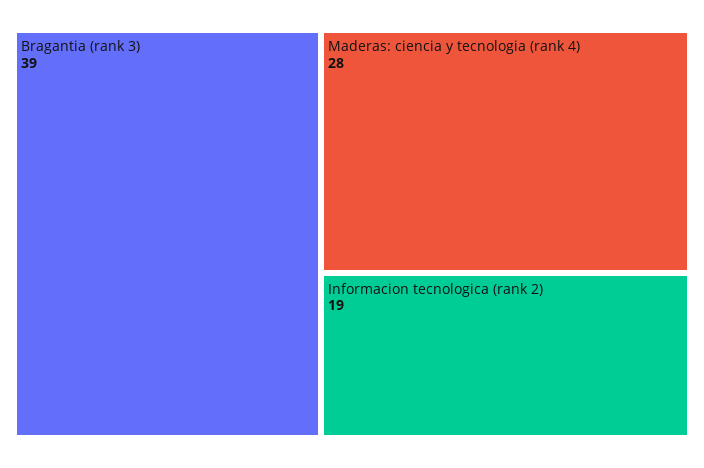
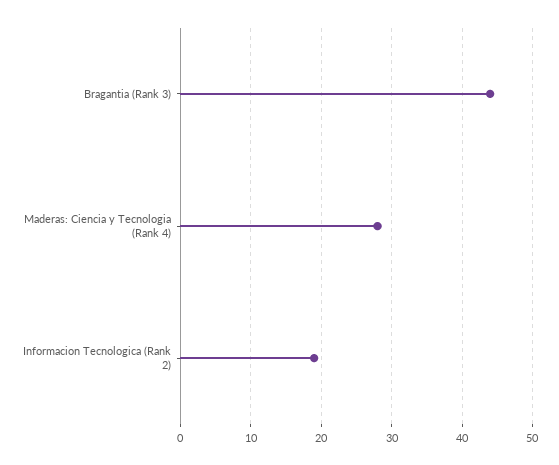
Bragantia (rank 3): 39 -> 44

